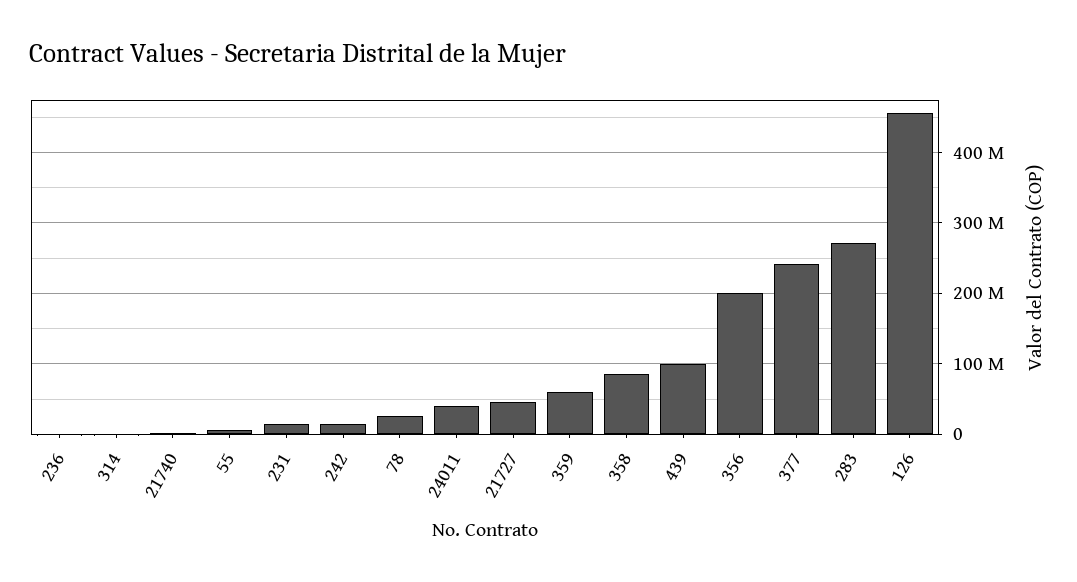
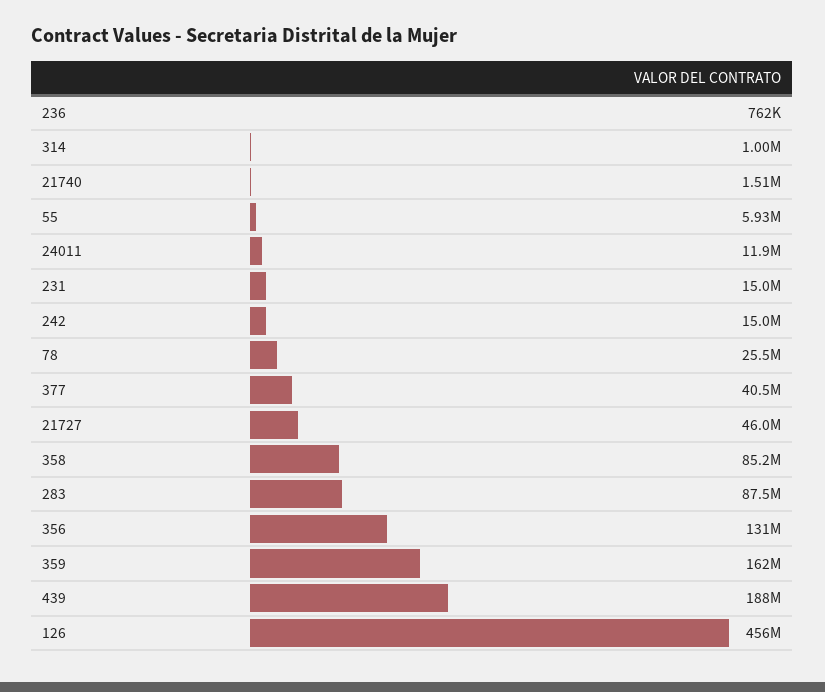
24011: 40000000 -> 11900000
359: 60000000 -> 162000000
439: 100000000 -> 188000000
356: 200000000 -> 131000000
377: 240000000 -> 40500000
283: 270000000 -> 87500000

